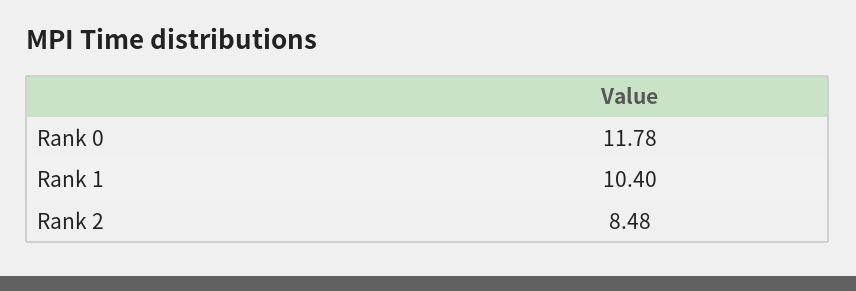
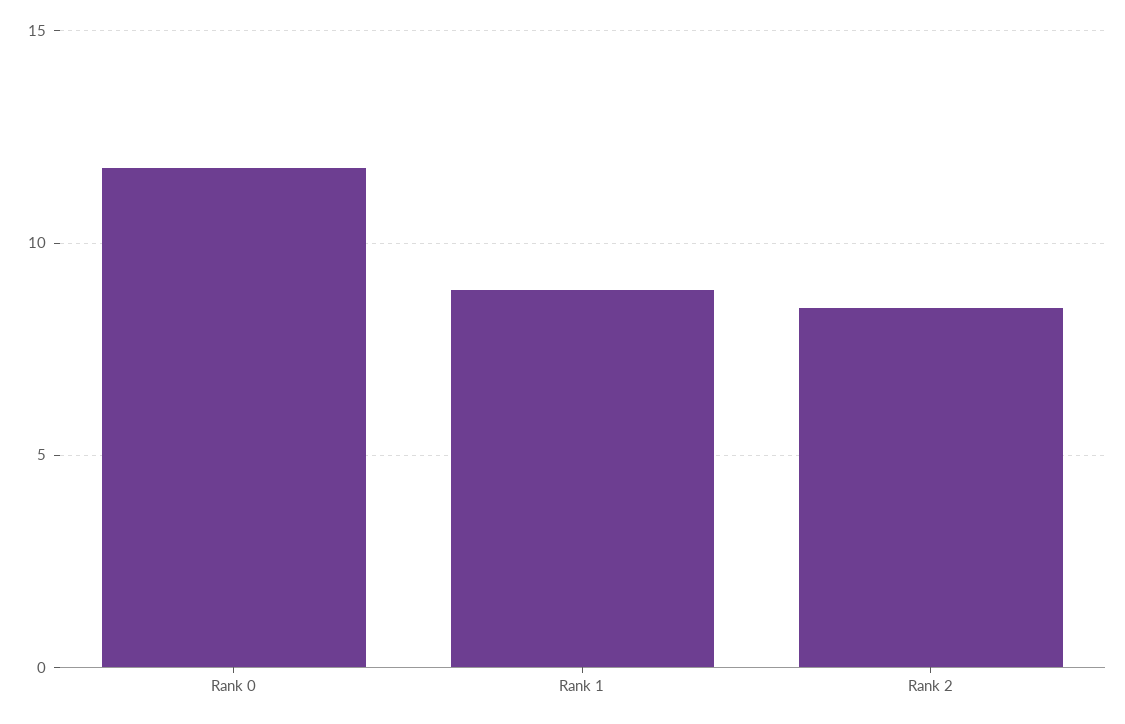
Rank 1: 10.4 -> 9

